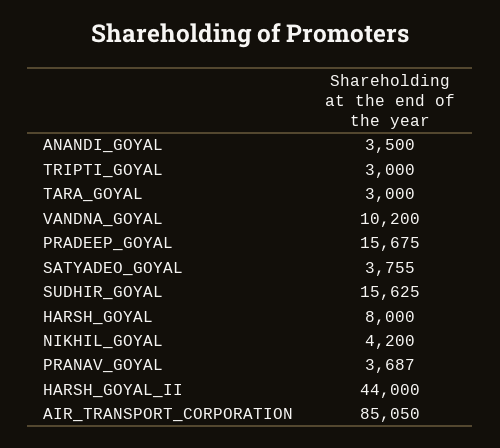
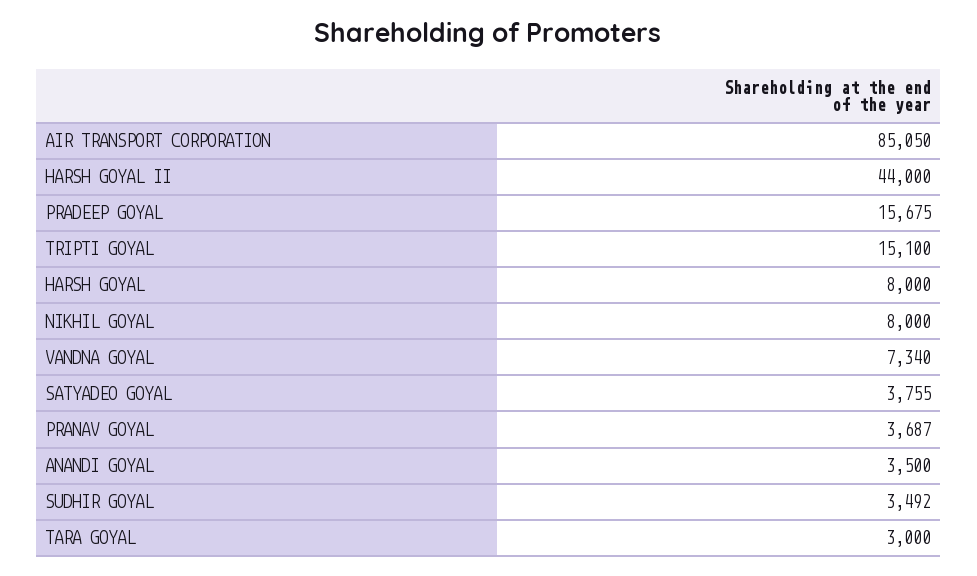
TRIPTI_GOYAL: 3000 -> 15100
VANDNA_GOYAL: 10200 -> 7340
SUDHIR_GOYAL: 15625 -> 3492
NIKHIL_GOYAL: 4200 -> 8000

